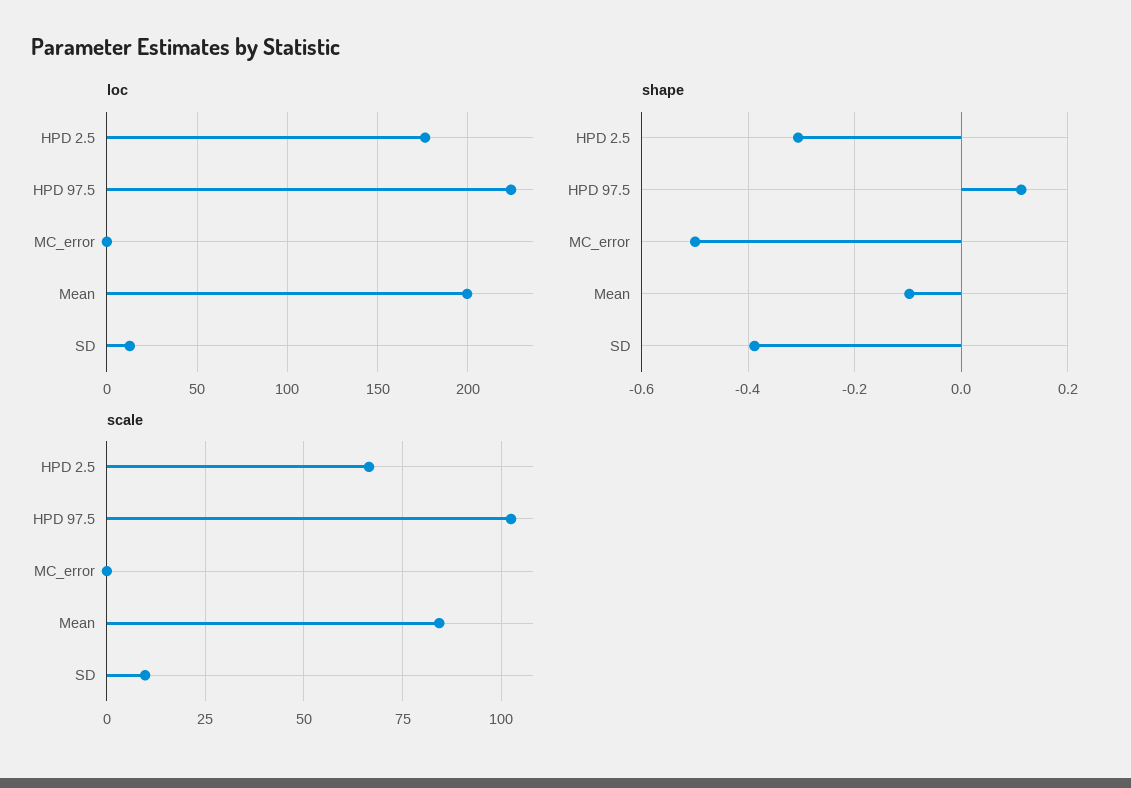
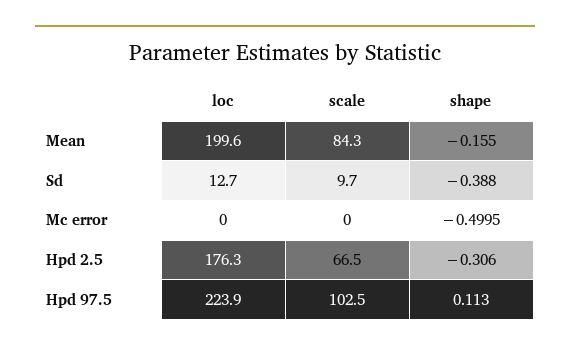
shape, Mean: -0.1 -> -0.155

